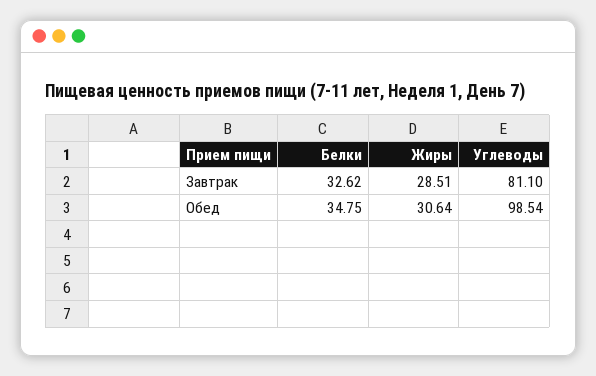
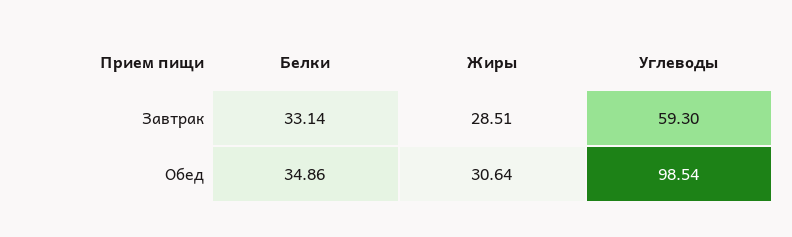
Белки, Завтрак: 32.62 -> 33.14
Углеводы, Завтрак: 81.1 -> 59.3
Белки, Обед: 34.75 -> 34.86

